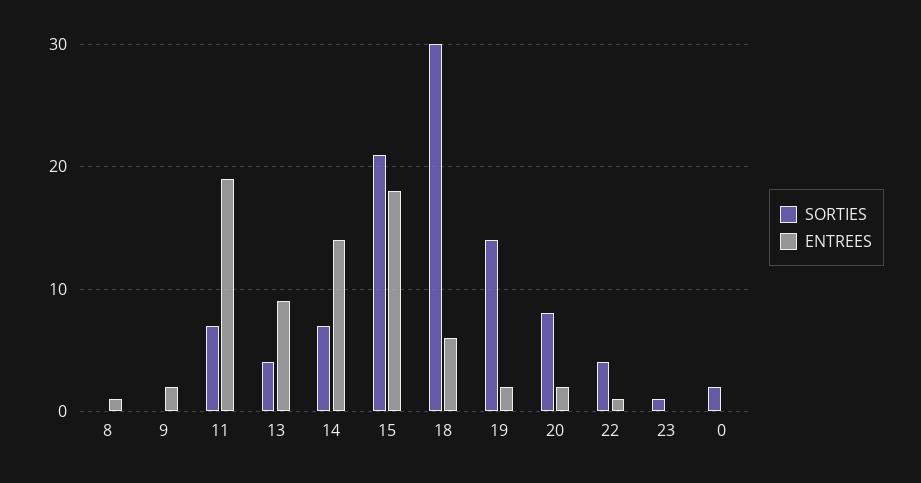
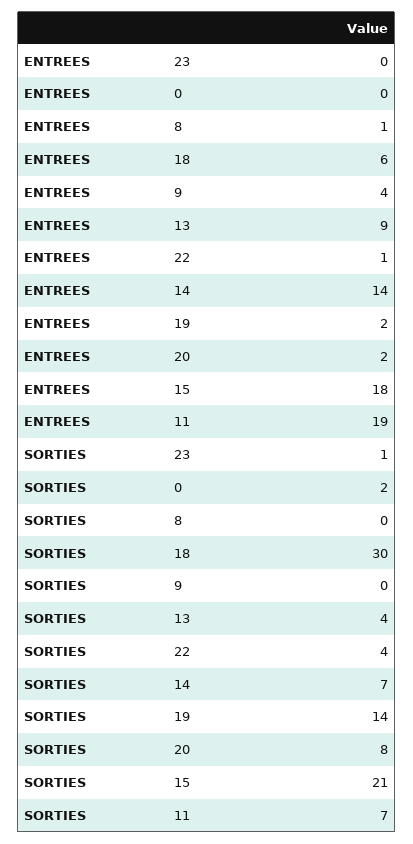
ENTREES, 9: 2 -> 4

